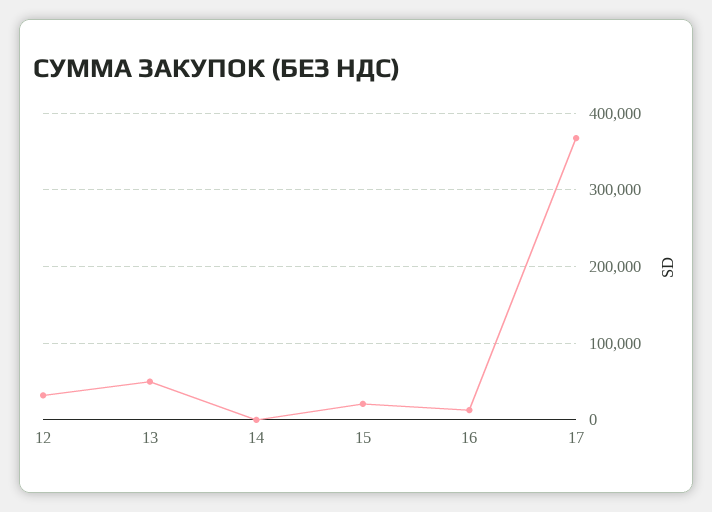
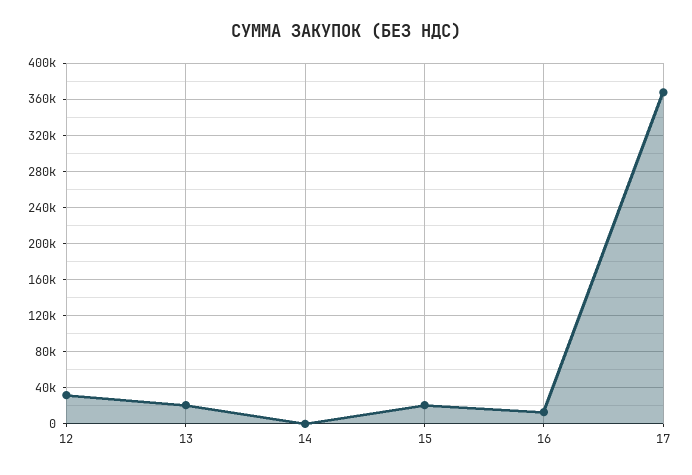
13: 50000 -> 20000

